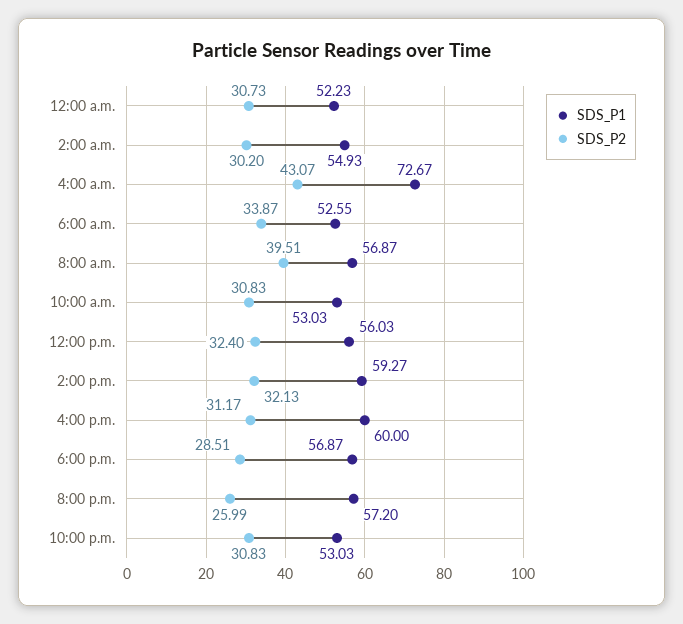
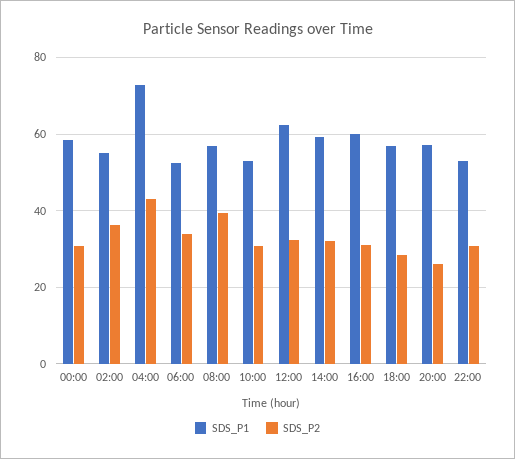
SDS_P1, 12:00 a.m.: 52.23 -> 58
SDS_P2, 2:00 a.m.: 30.2 -> 36
SDS_P1, 12:00 p.m.: 56.03 -> 62

